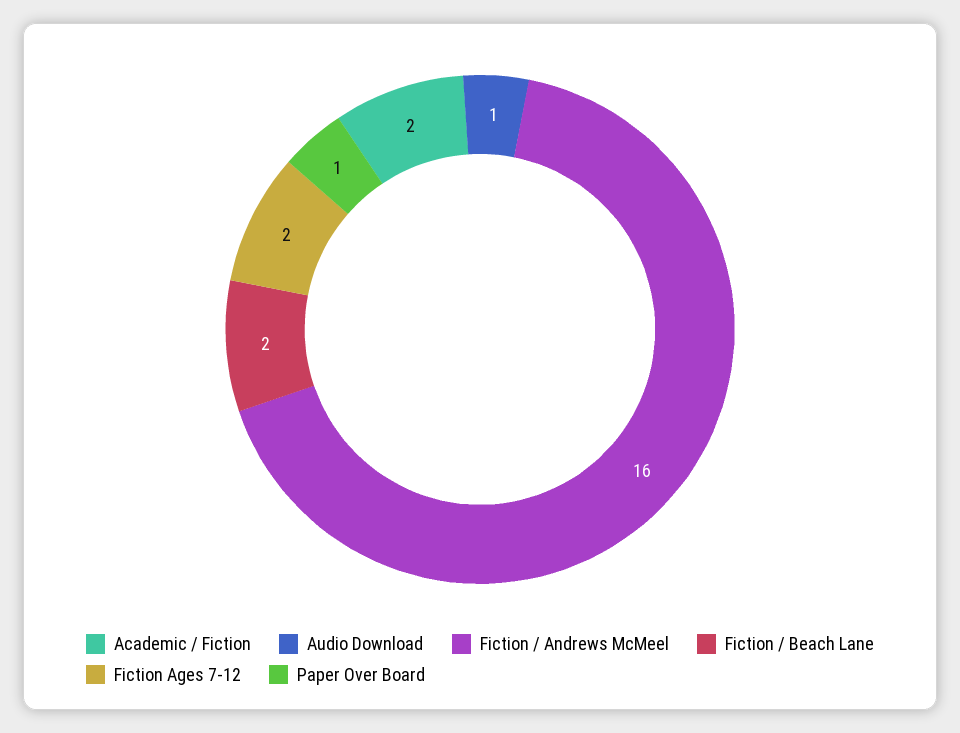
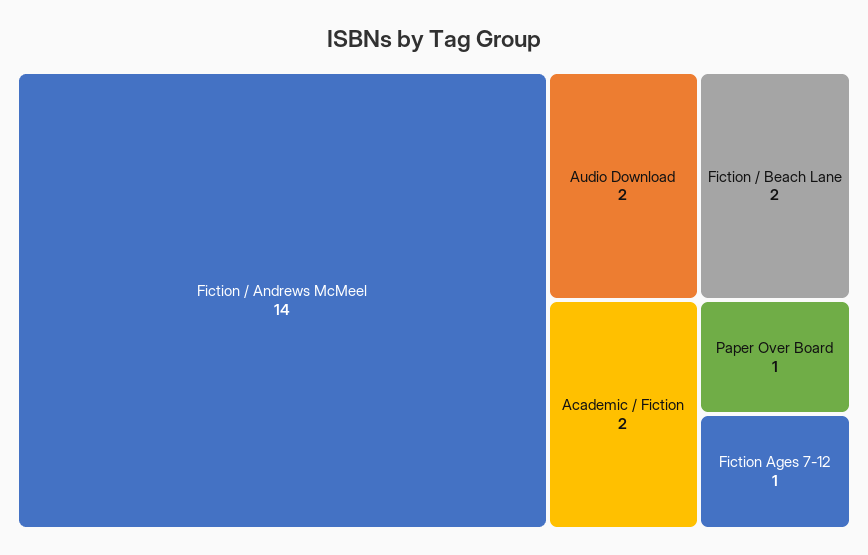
Audio Download: 1 -> 2
Fiction / Andrews McMeel: 16 -> 14
Fiction Ages 7-12: 2 -> 1

